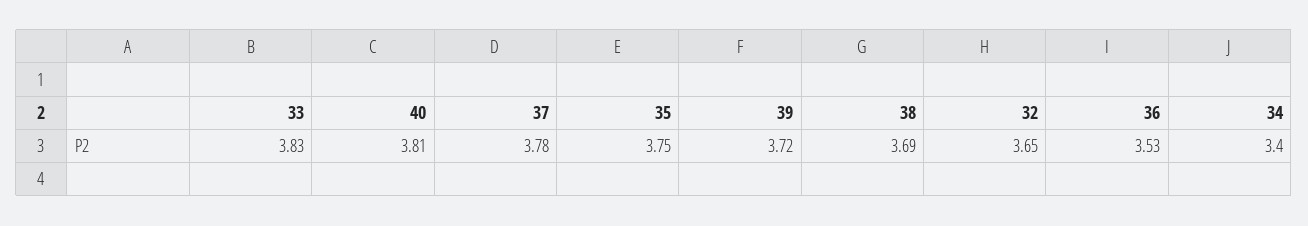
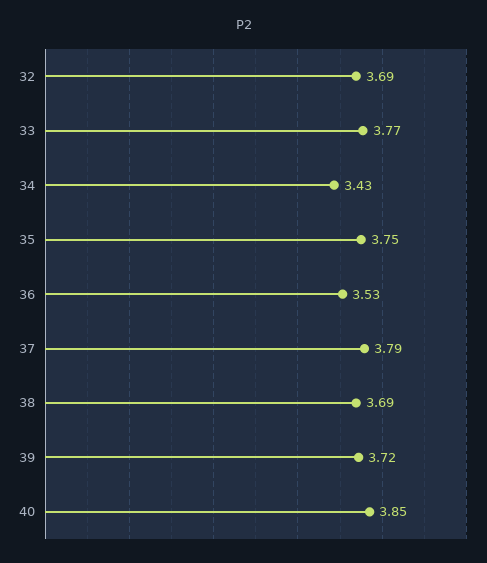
33: 3.83 -> 3.77
40: 3.81 -> 3.85
37: 3.78 -> 3.79
32: 3.65 -> 3.69
34: 3.4 -> 3.43

